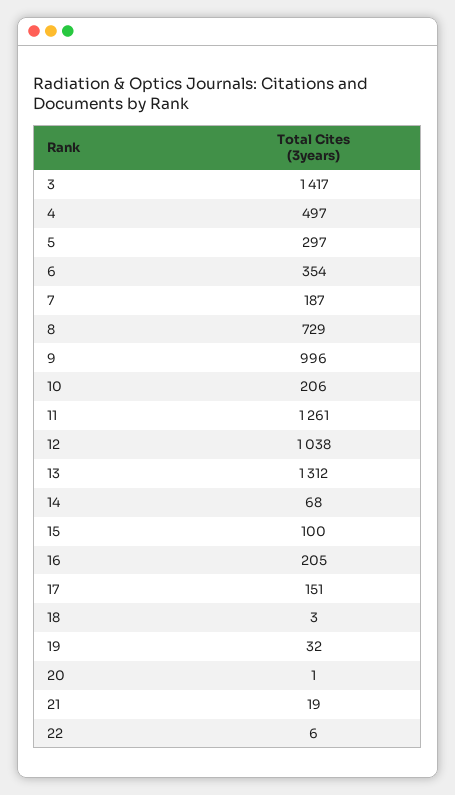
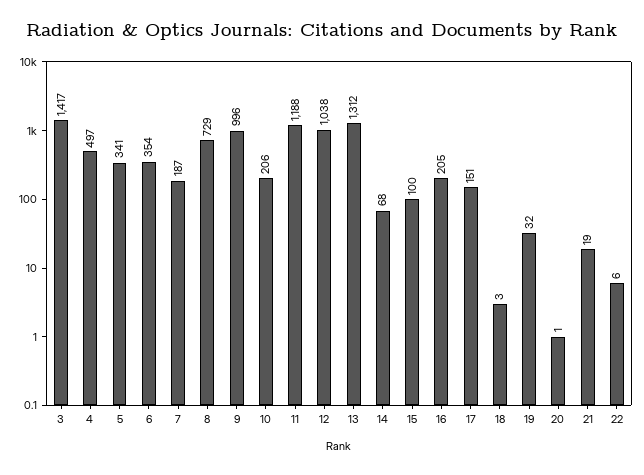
5: 297 -> 341
11: 1261 -> 1188

